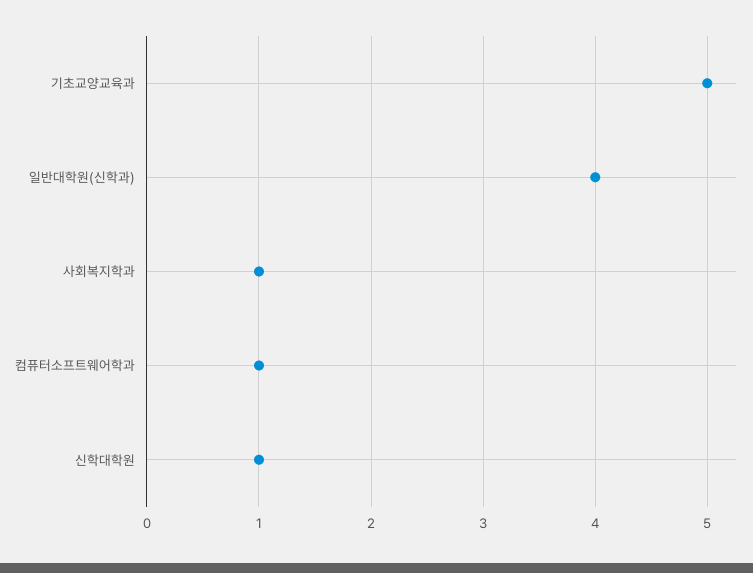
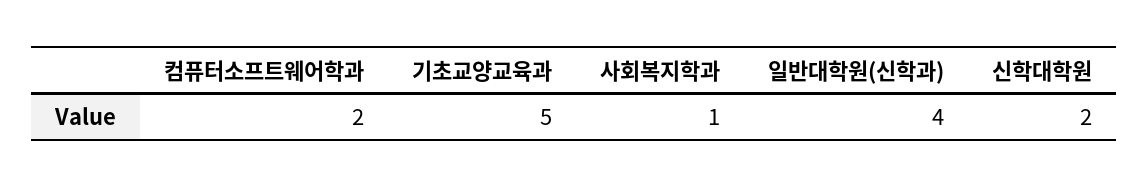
컴퓨터소프트웨어학과: 1 -> 2
신학대학원: 1 -> 2

